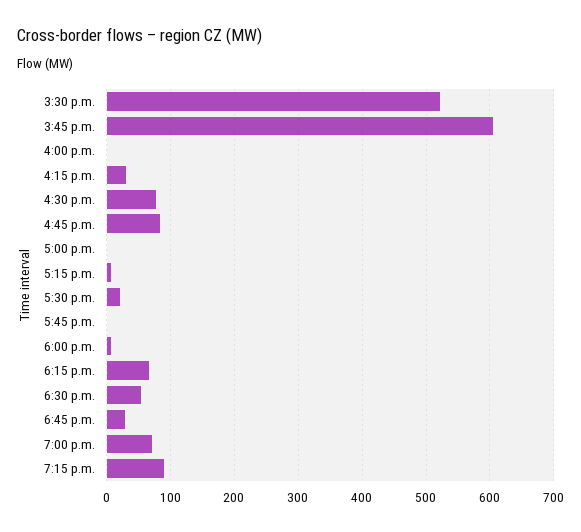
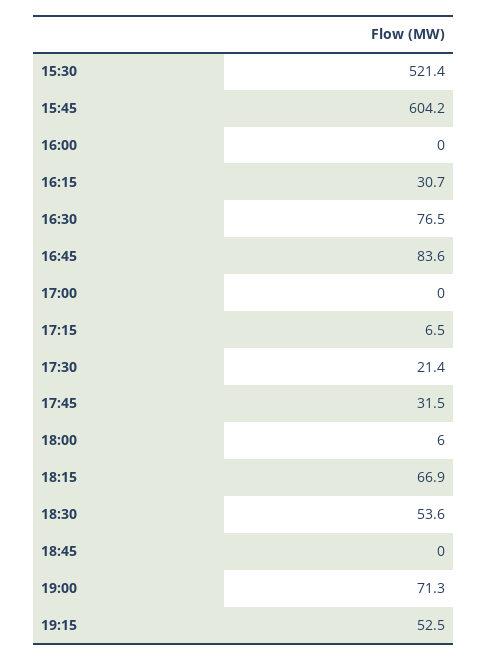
5:45 p.m.: 0 -> 31.5
6:45 p.m.: 30 -> 0
7:15 p.m.: 90 -> 52.5

